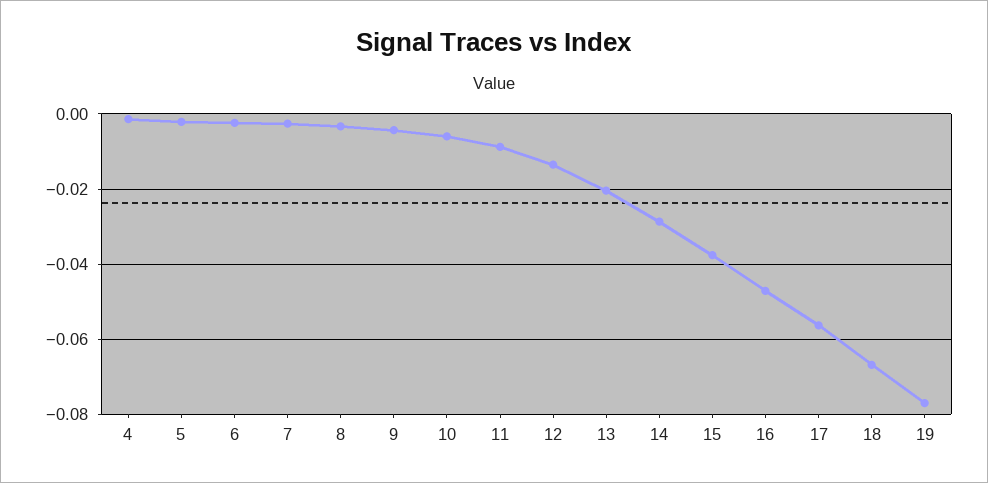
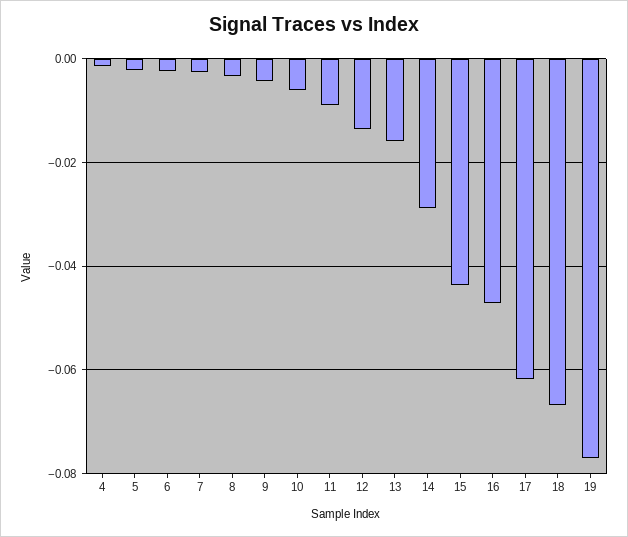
13: -0.02 -> -0.016
15: -0.038 -> -0.044
17: -0.056 -> -0.062

